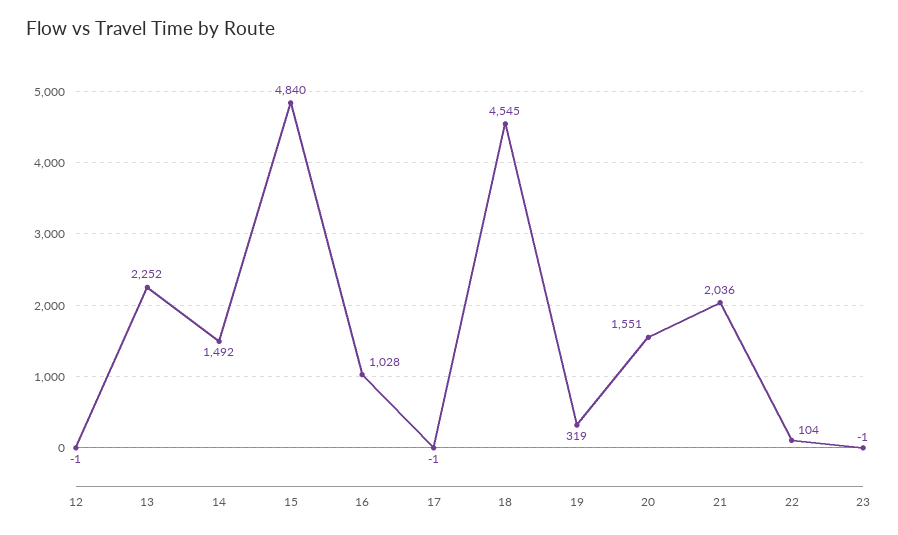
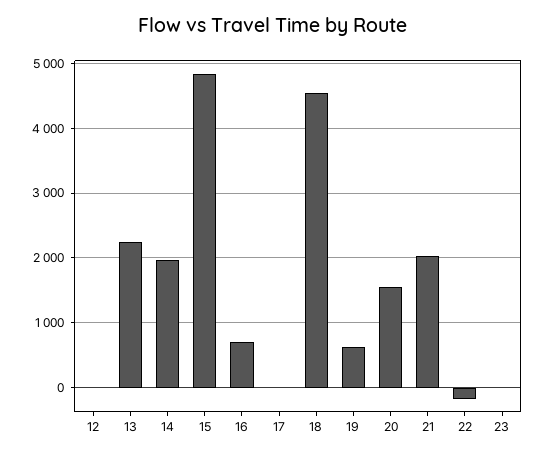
14: 1492 -> 2000
16: 1028 -> 700
19: 319 -> 600
22: 104 -> -200

